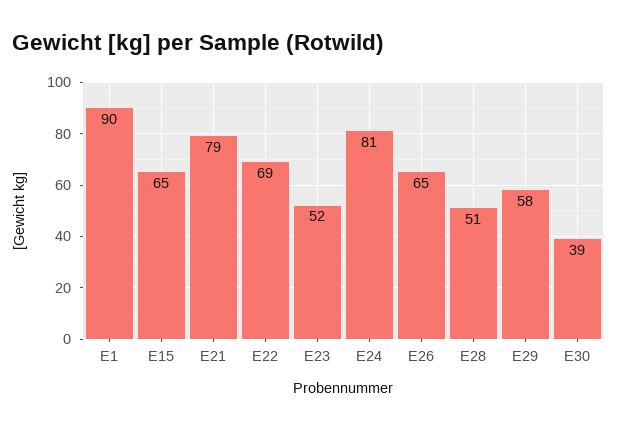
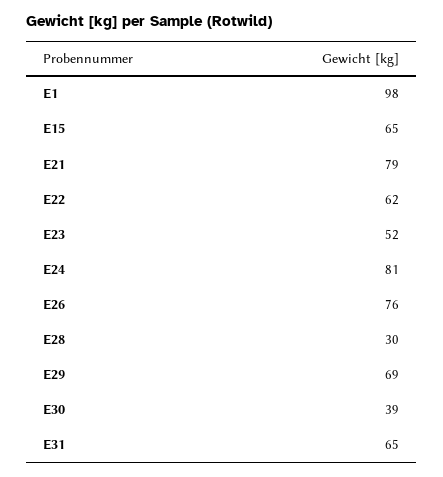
E1: 90 -> 98
E22: 69 -> 62
E26: 65 -> 76
E28: 51 -> 30
E29: 58 -> 69
E31: none -> 65

